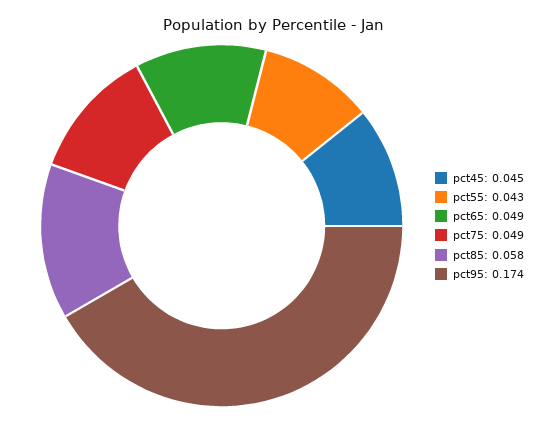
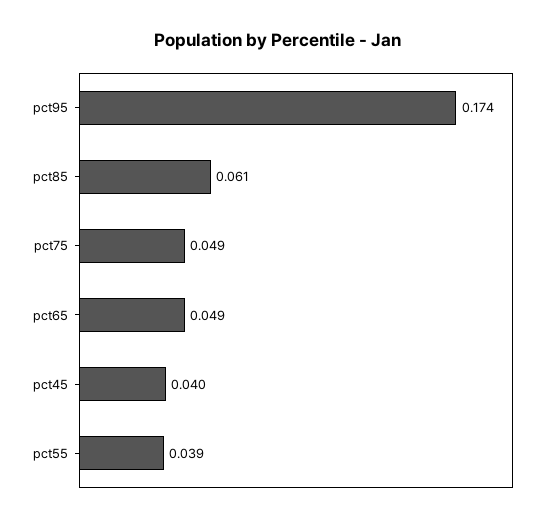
pct45: 0.045 -> 0.04
pct55: 0.043 -> 0.039
pct85: 0.058 -> 0.061

